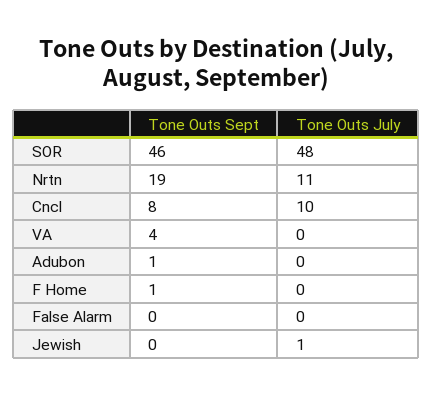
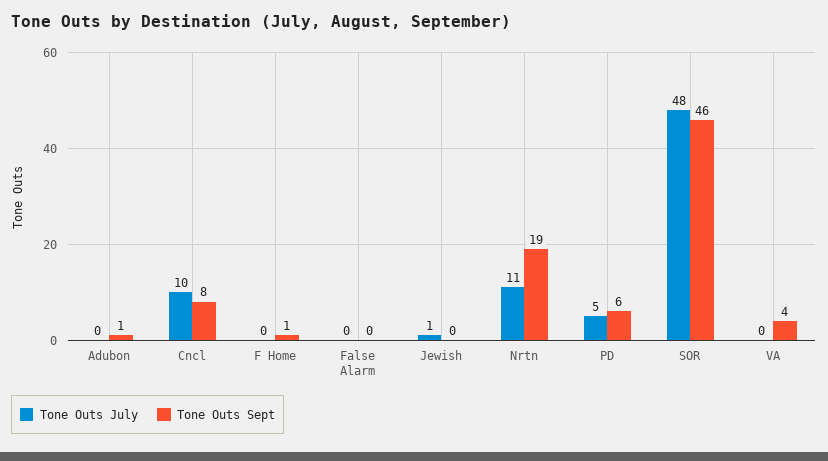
Tone Outs July, PD: none -> 5
Tone Outs Sept, PD: none -> 6

